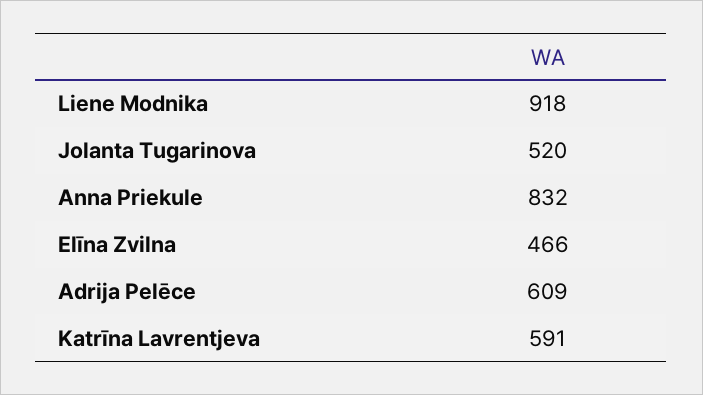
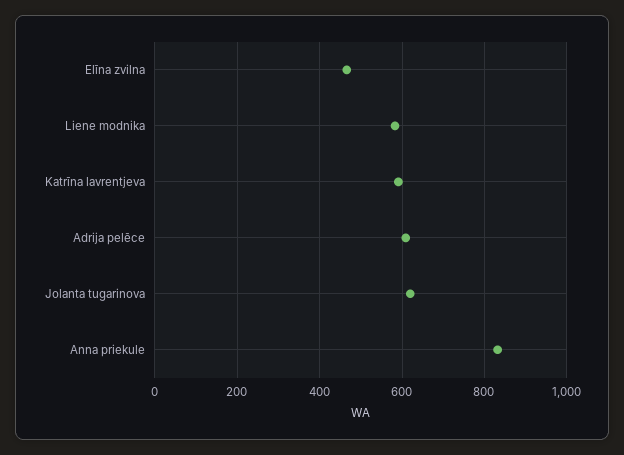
Liene Modnika: 918 -> 580
Jolanta Tugarinova: 520 -> 620

